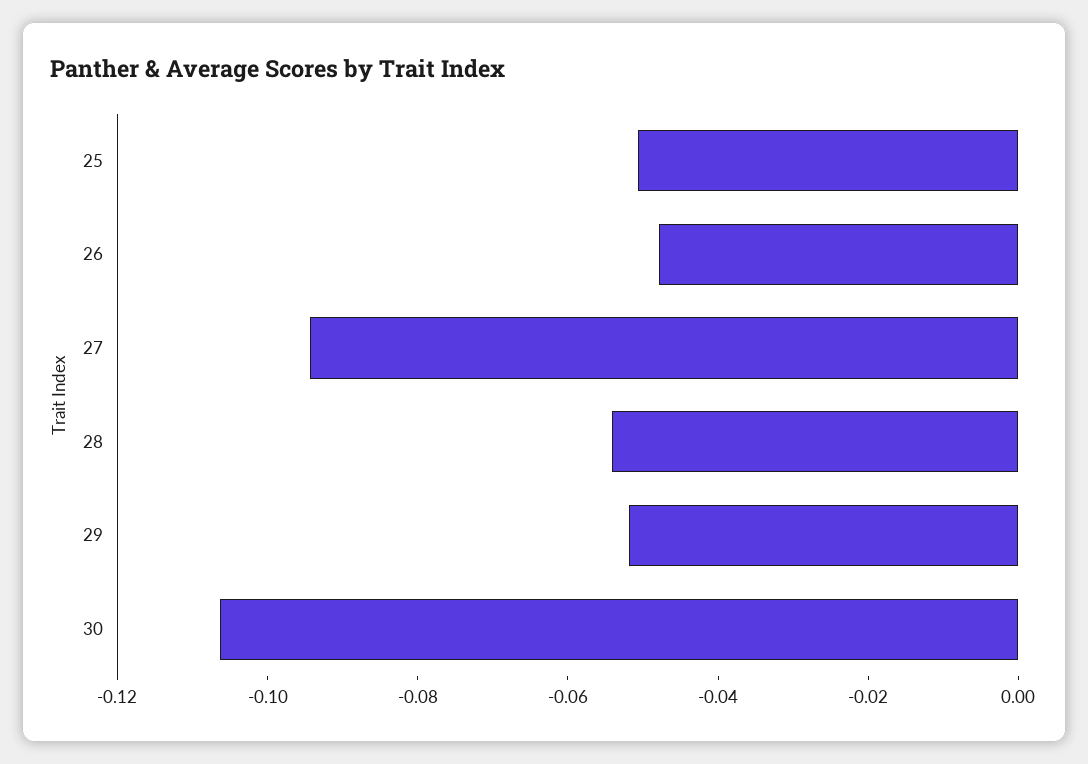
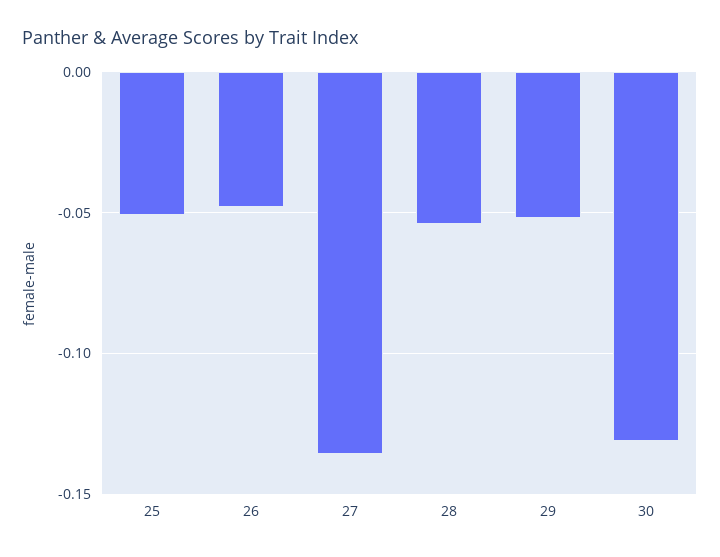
27: -0.095 -> -0.135
30: -0.105 -> -0.13

